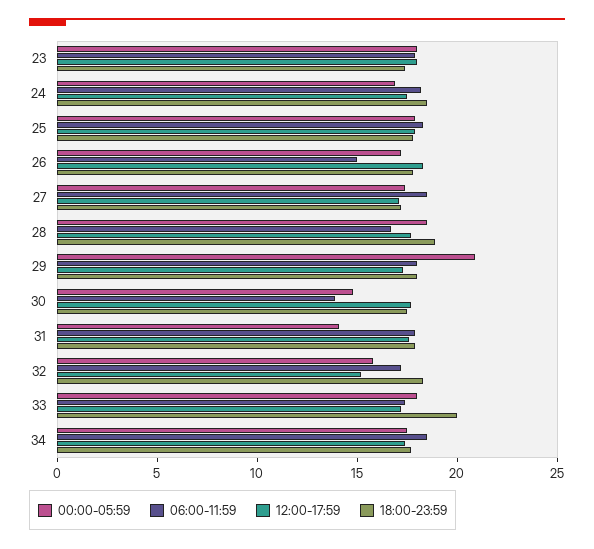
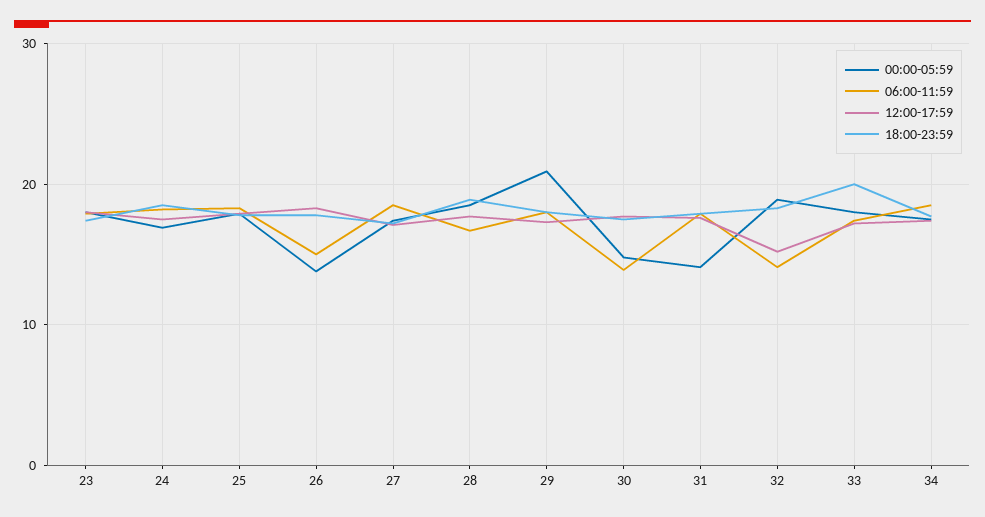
00:00-05:59, 26: 17 -> 14
00:00-05:59, 32: 16 -> 19
06:00-11:59, 32: 17 -> 14

